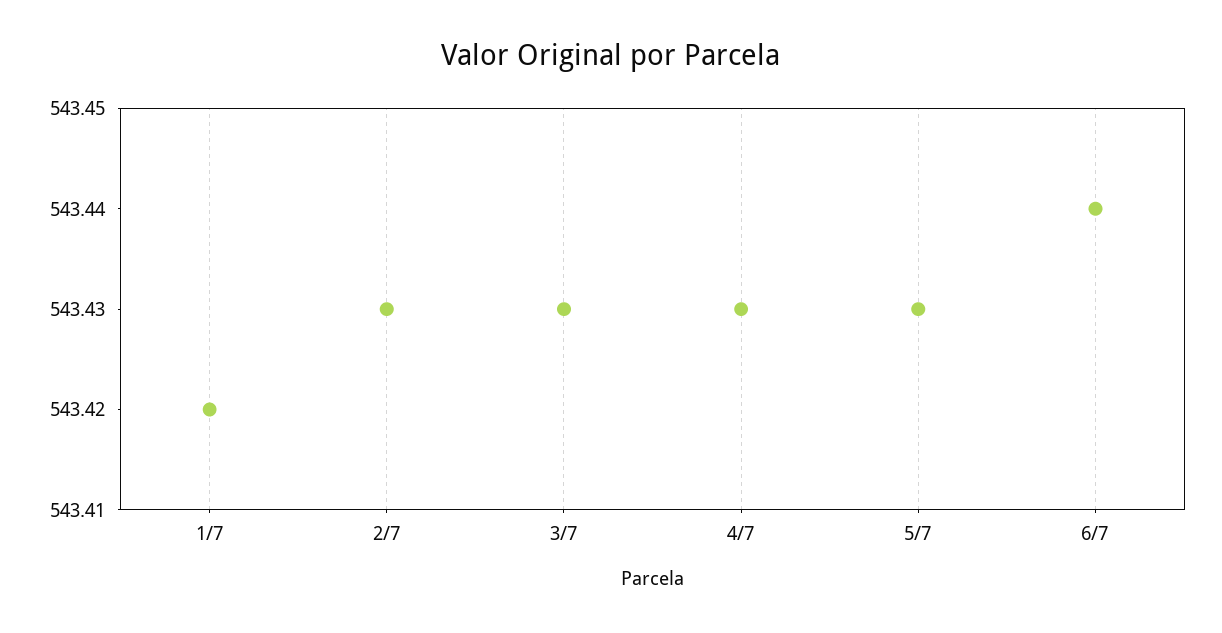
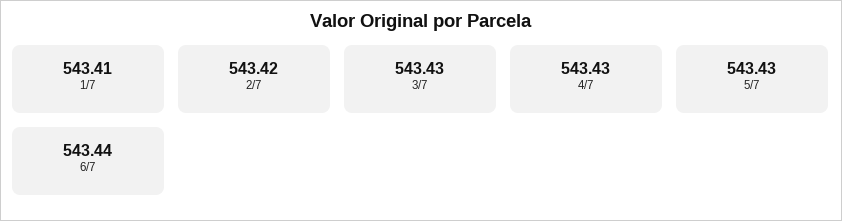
1/7: 543.42 -> 543.41
2/7: 543.43 -> 543.42

